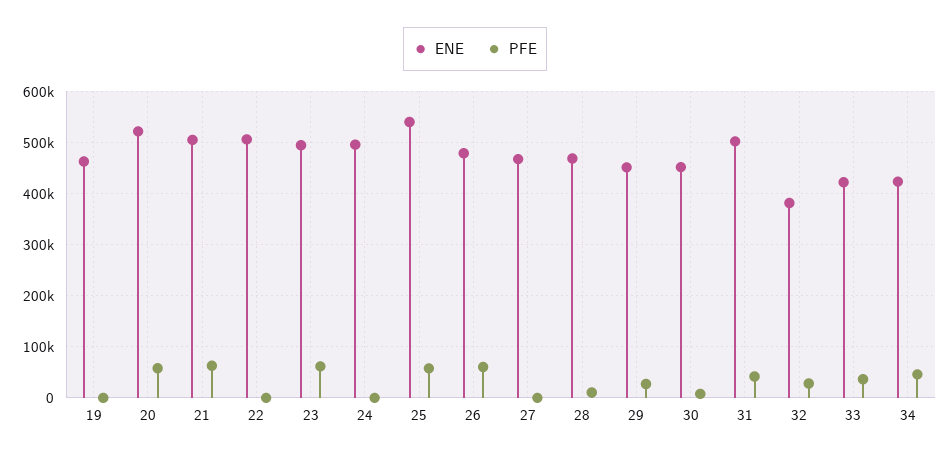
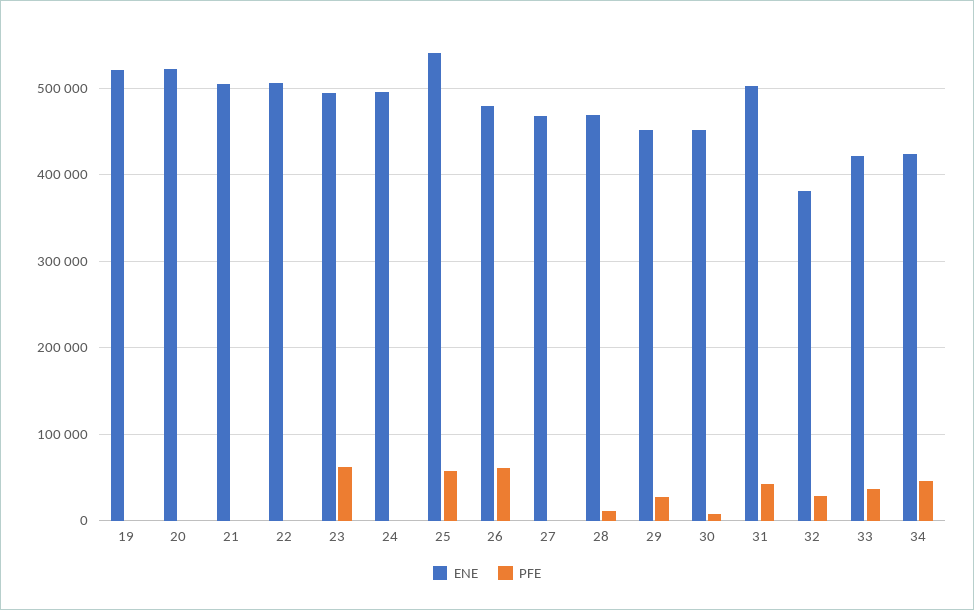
ENE, 19: 460000 -> 520000
PFE, 20: 60000 -> 0
PFE, 21: 60000 -> 0

